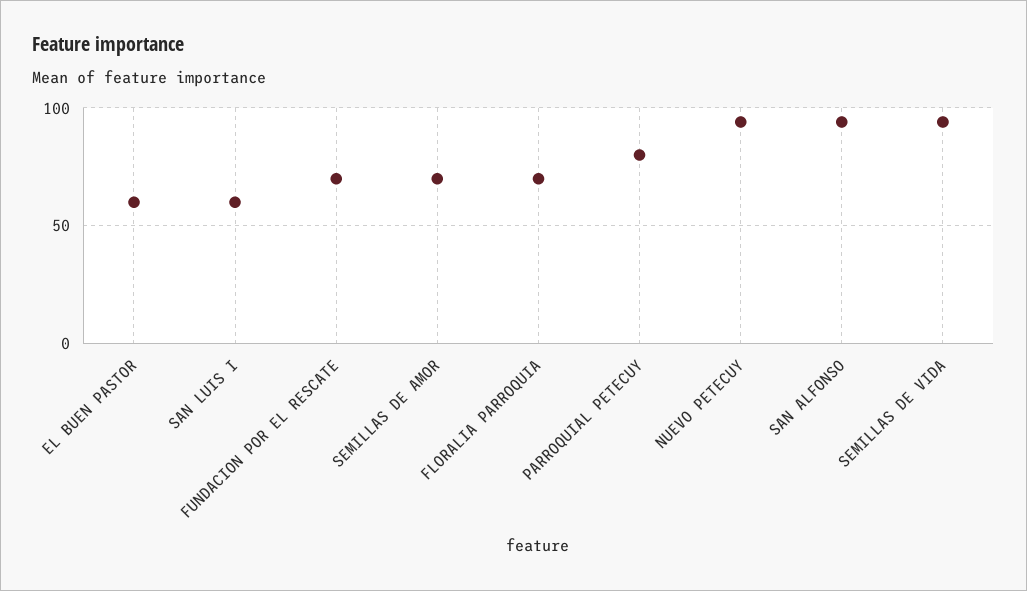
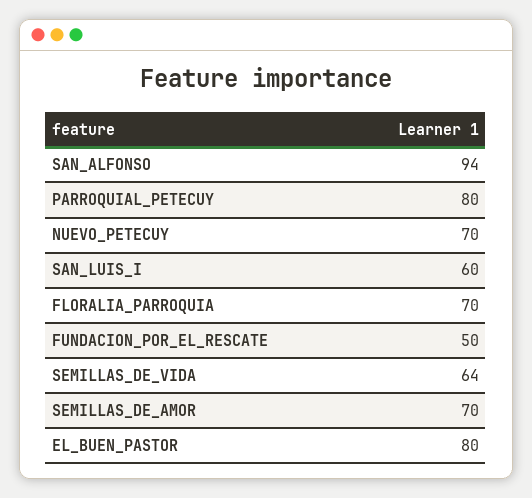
EL BUEN PASTOR: 60 -> 80
FUNDACION POR EL RESCATE: 70 -> 50
NUEVO PETECUY: 95 -> 70
SEMILLAS DE VIDA: 95 -> 64

